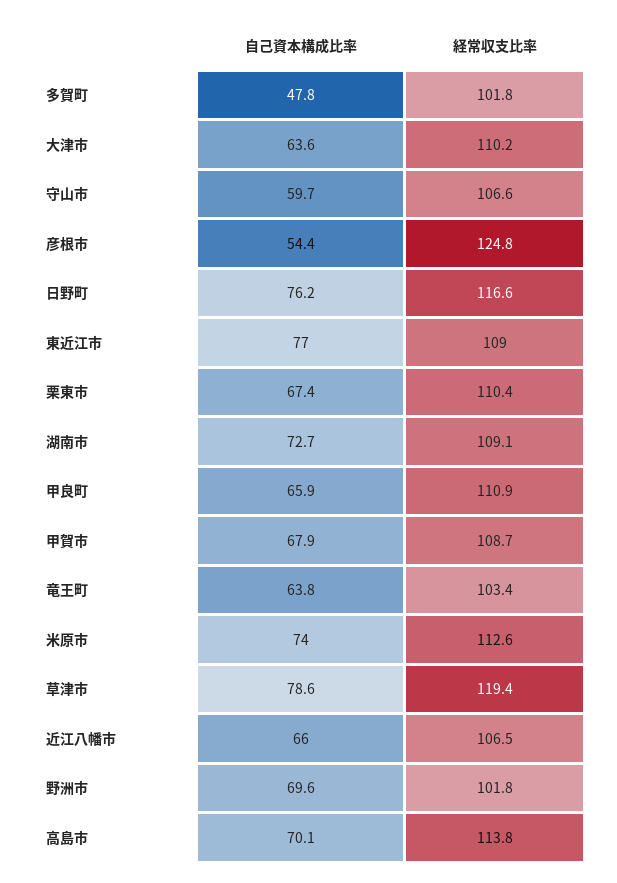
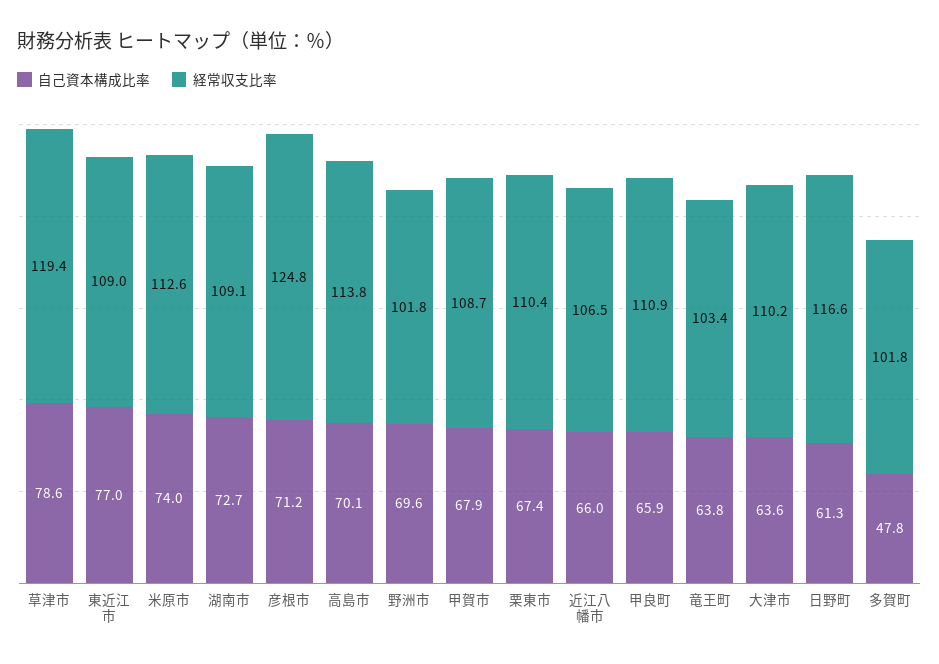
自己資本構成比率, 守山市: 59.7 -> none
経常収支比率, 守山市: 106.6 -> none
自己資本構成比率, 彦根市: 54.4 -> 71.2
自己資本構成比率, 日野町: 76.2 -> 61.3

